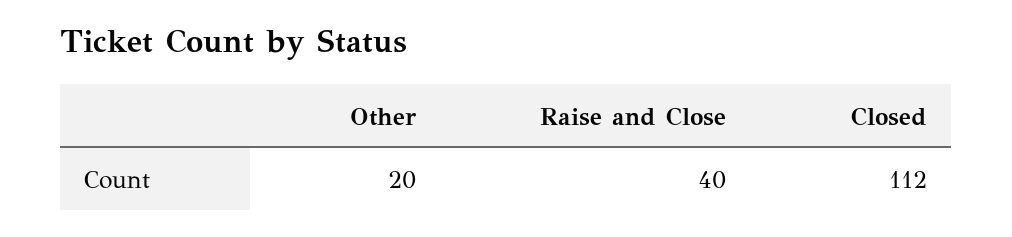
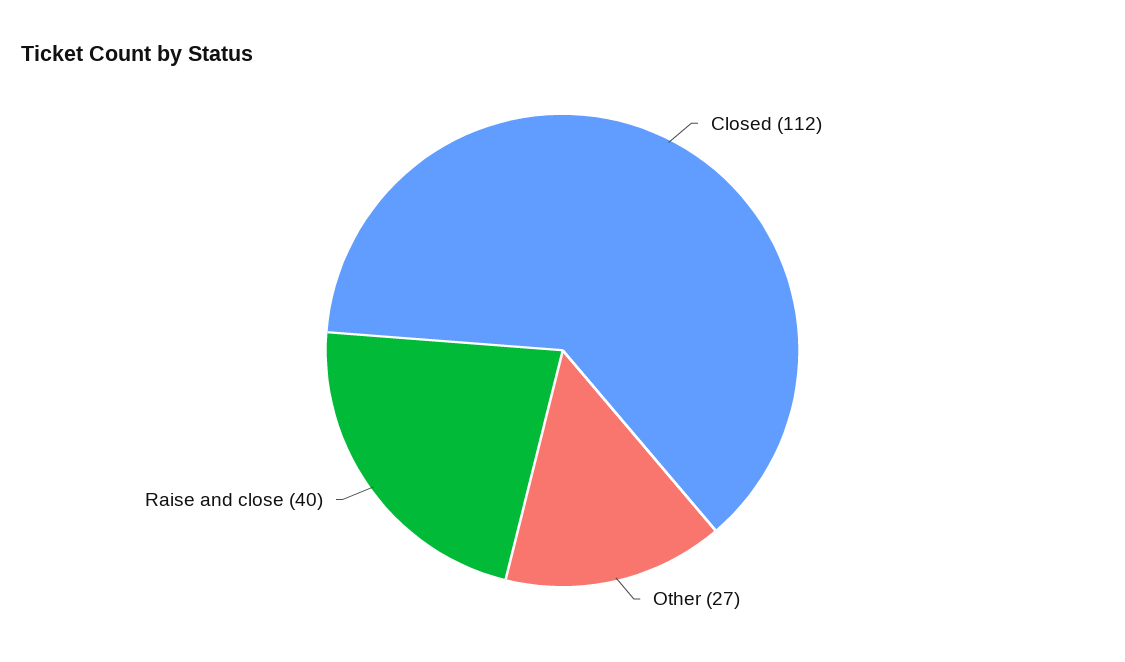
Other: 20 -> 27

